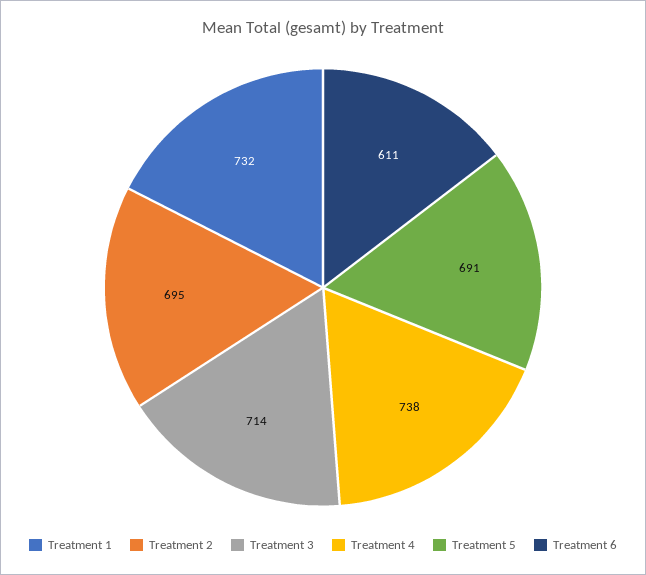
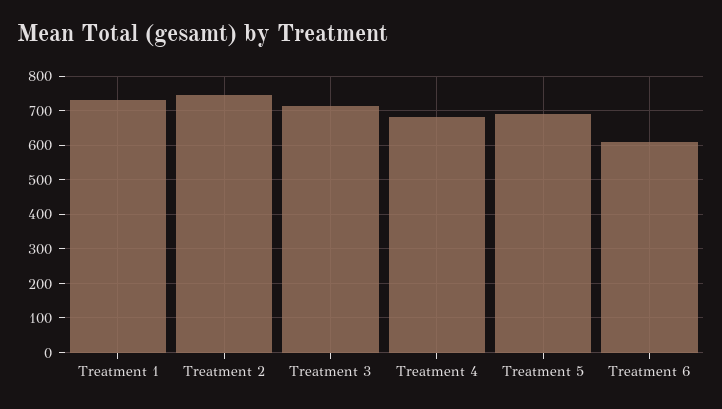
Treatment 2: 695 -> 740
Treatment 4: 738 -> 680

